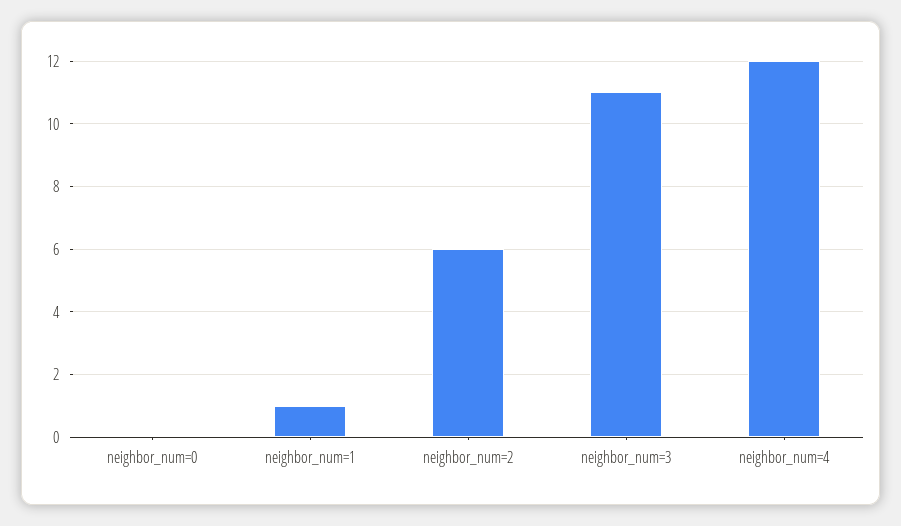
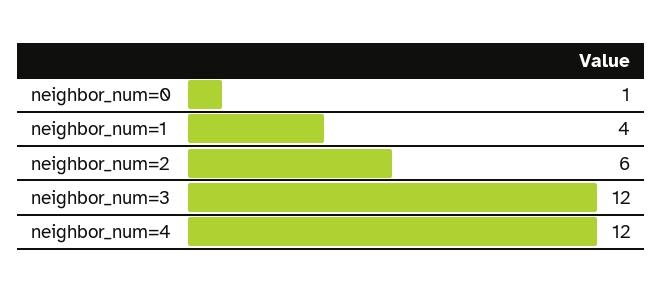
neighbor_num=0: 0 -> 1
neighbor_num=1: 1 -> 4
neighbor_num=3: 11 -> 12

